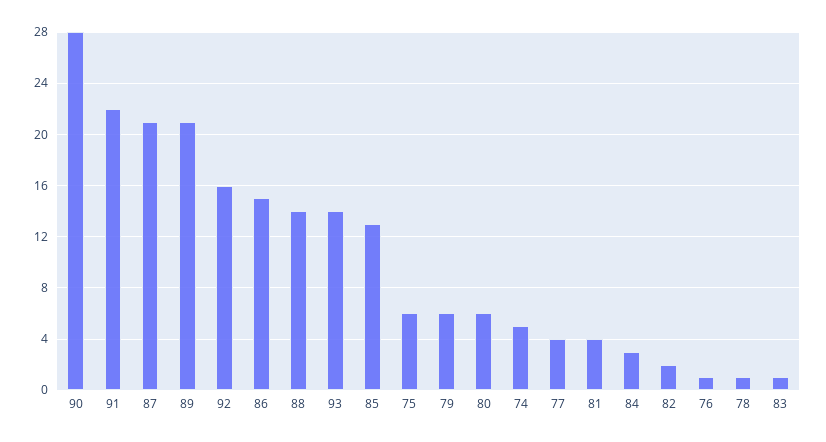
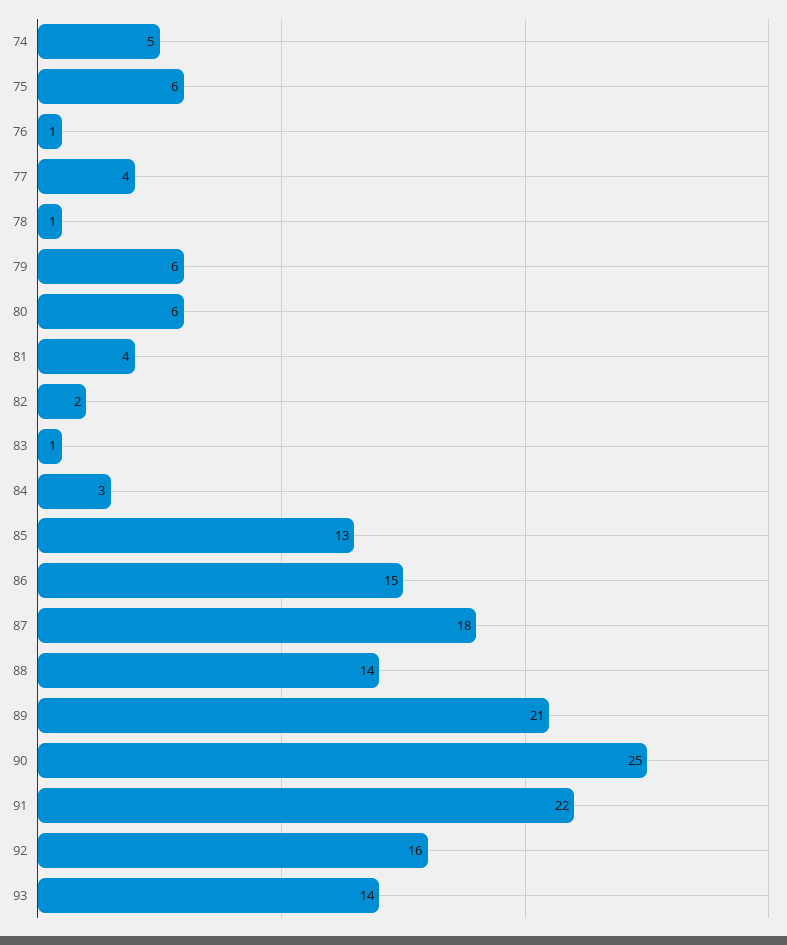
90: 28 -> 25
87: 21 -> 18

